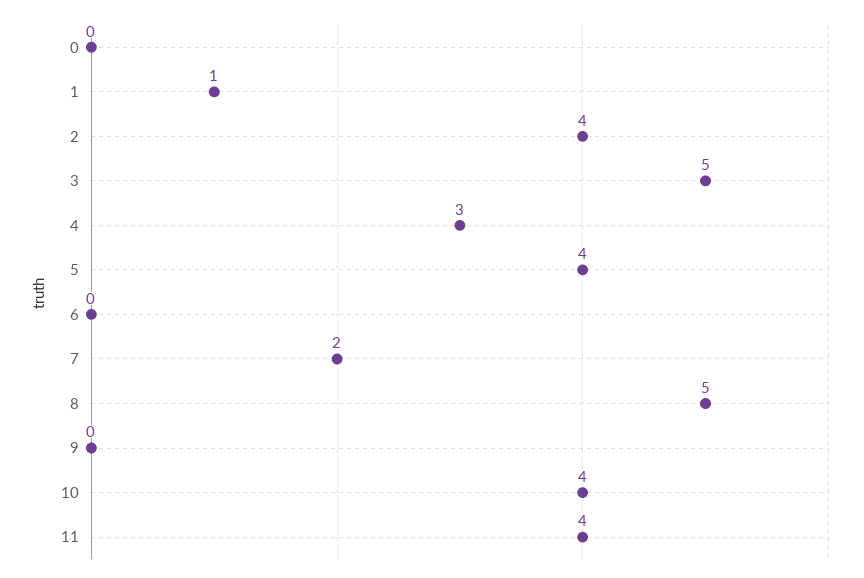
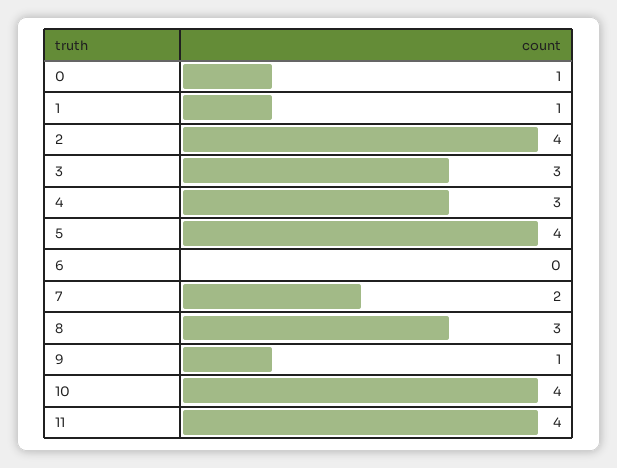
0: 0 -> 1
3: 5 -> 3
8: 5 -> 3
9: 0 -> 1

